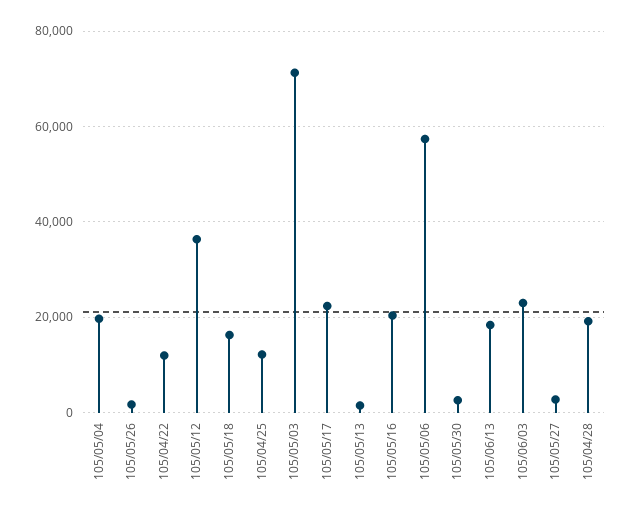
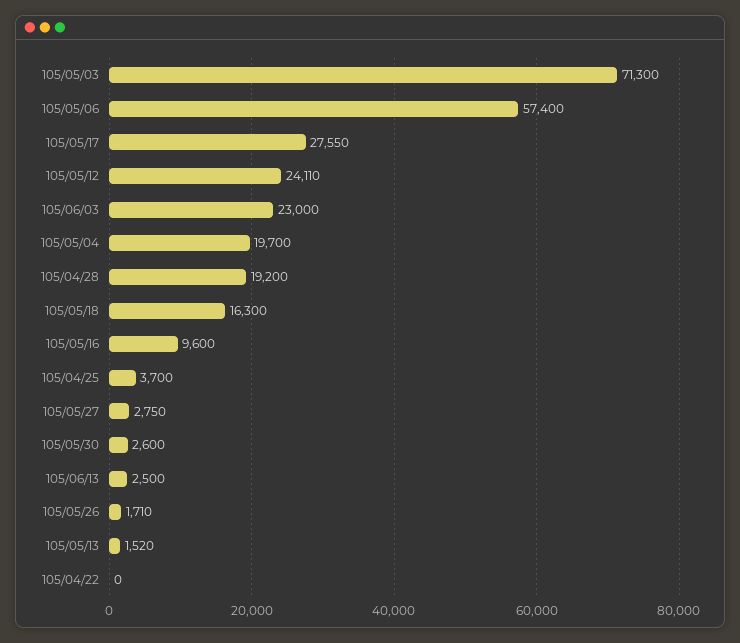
105/04/22: 12000 -> 0
105/05/12: 36000 -> 24110
105/04/25: 12000 -> 3700
105/05/17: 22000 -> 27550
105/05/16: 20000 -> 9600
105/06/13: 18000 -> 2500

